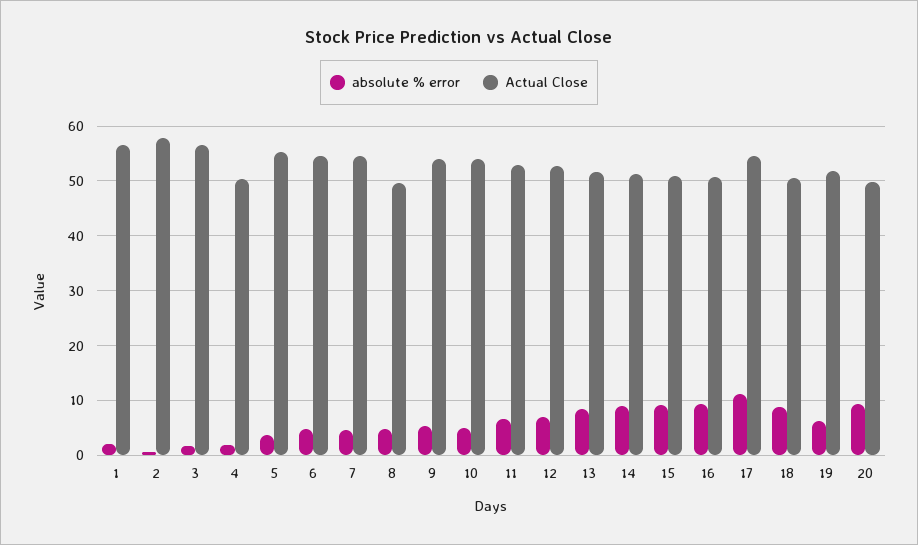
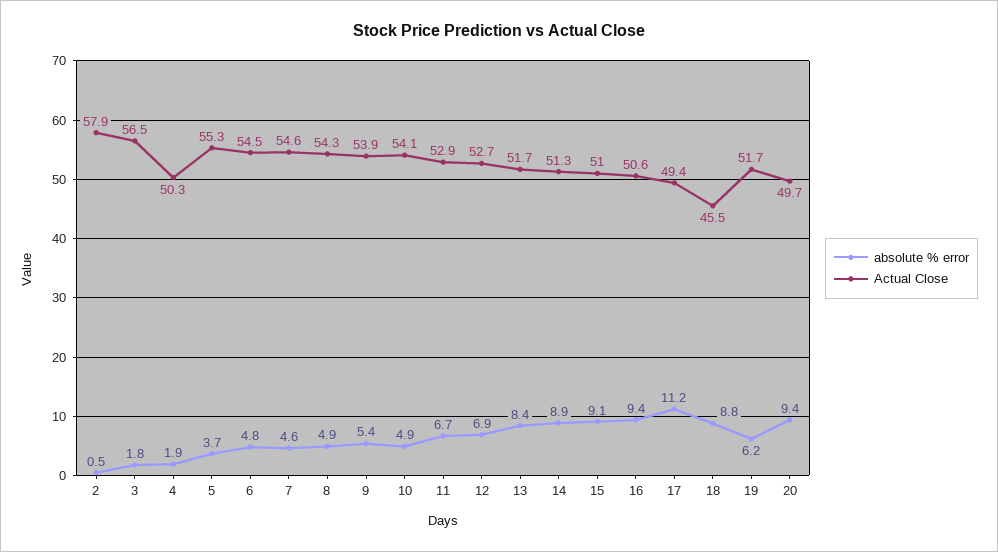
absolute % error, 1: 2 -> none
Actual Close, 1: 56 -> none
Actual Close, 8: 50 -> 54.3
Actual Close, 17: 54 -> 49.4
Actual Close, 18: 50 -> 45.5

